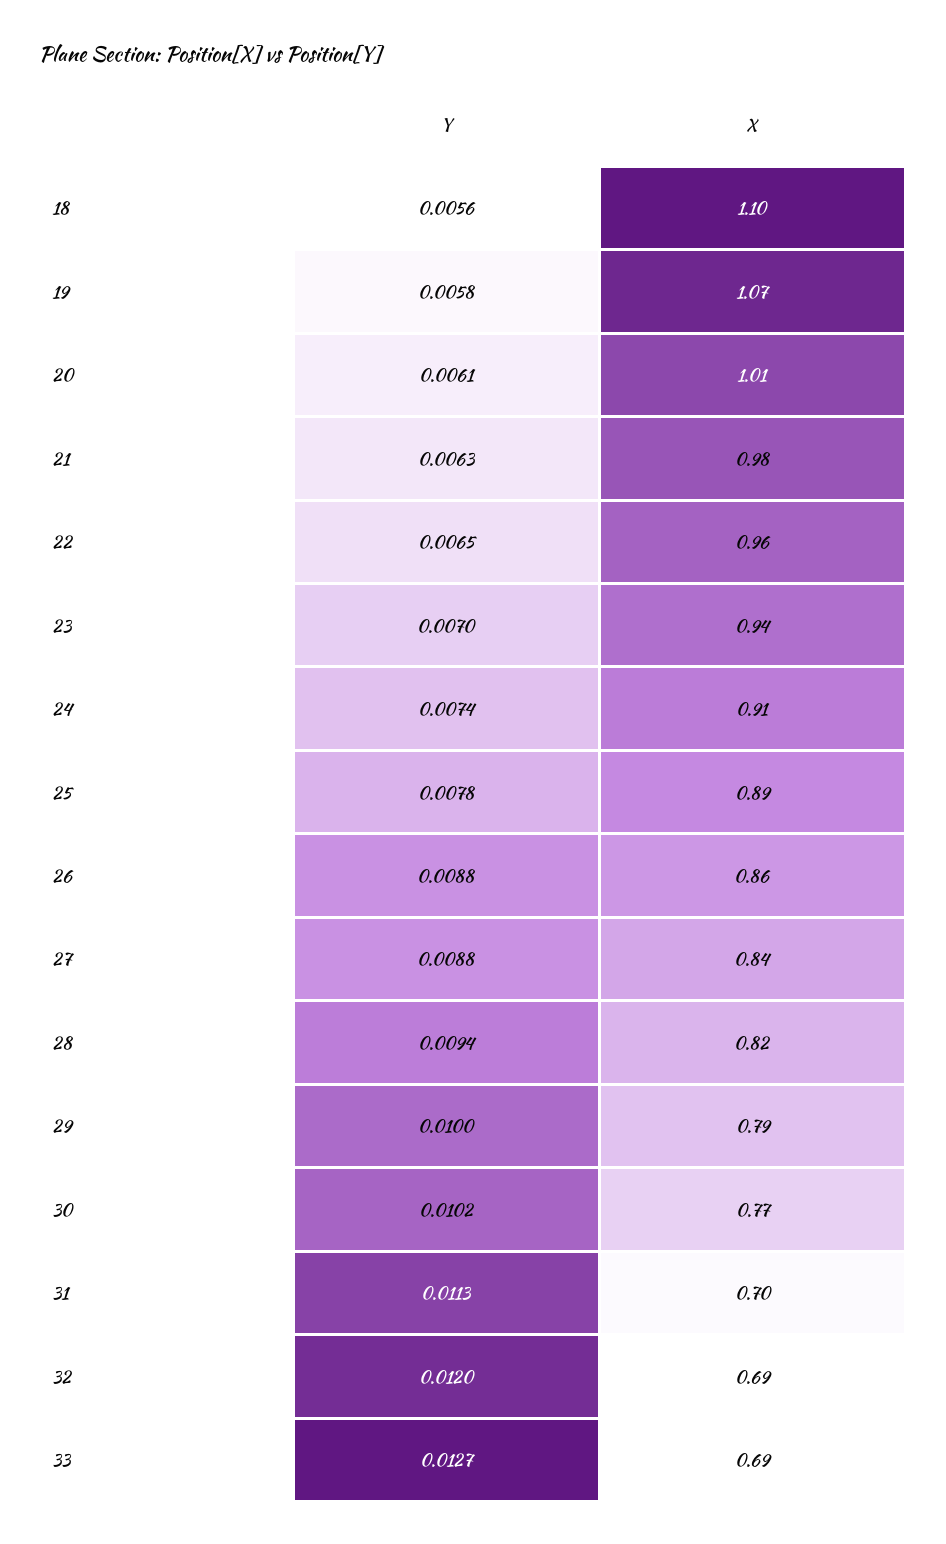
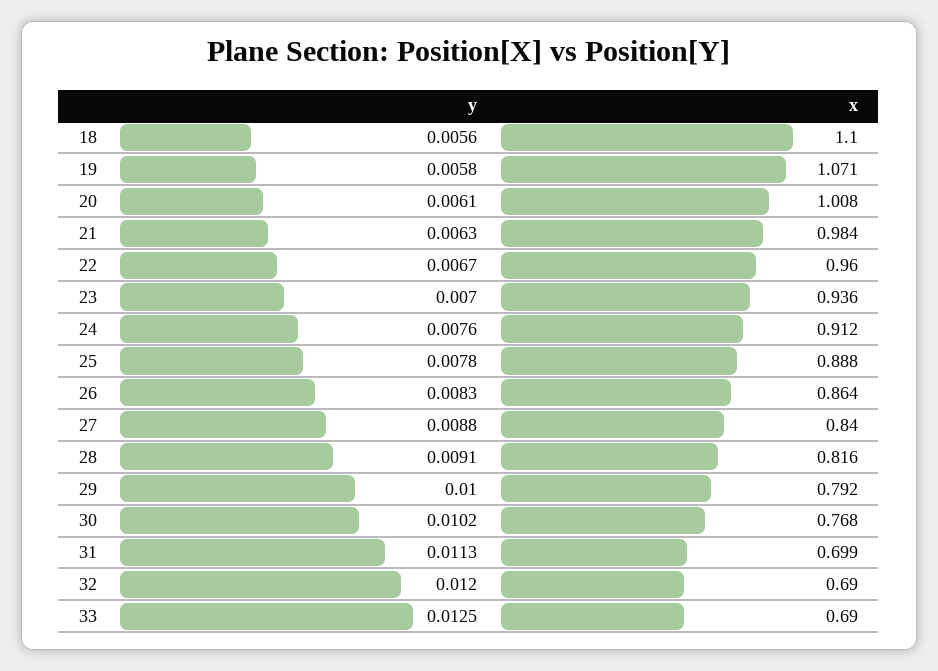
Y, 22: 0.0065 -> 0.0067
Y, 24: 0.0074 -> 0.0076
Y, 26: 0.0088 -> 0.0083
Y, 28: 0.0094 -> 0.0091
Y, 33: 0.0127 -> 0.0125

